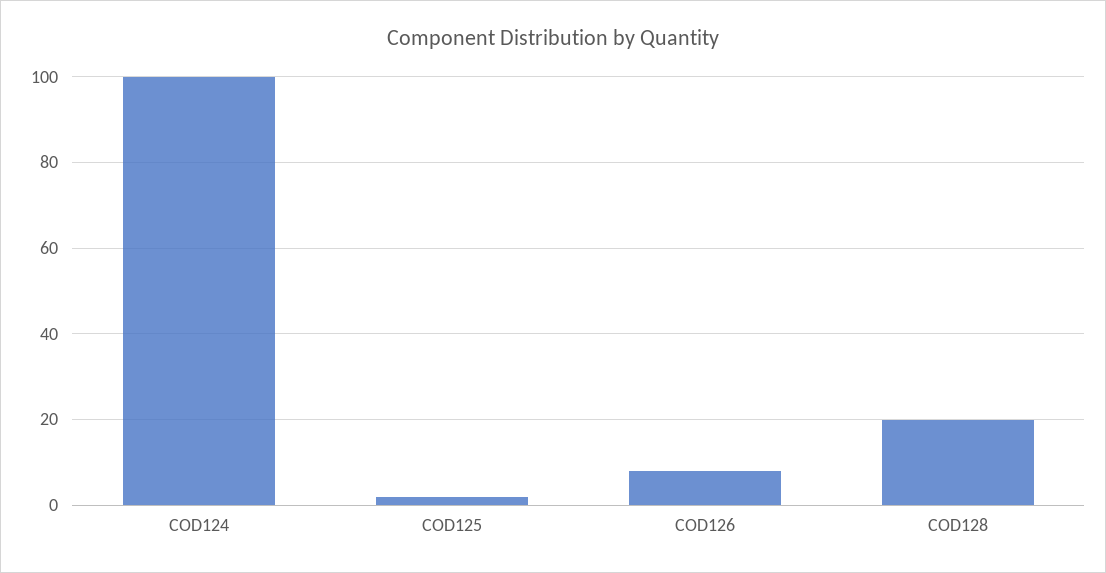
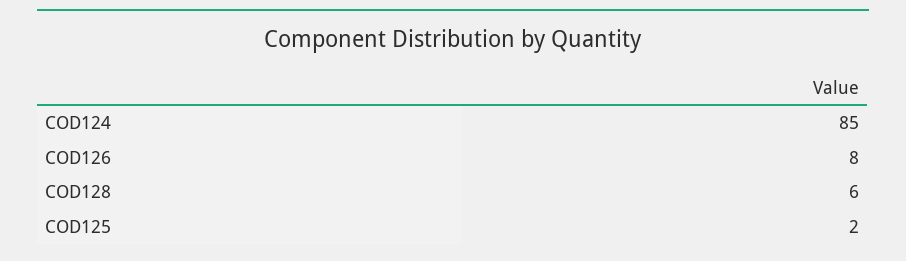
COD124: 100 -> 85
COD128: 20 -> 6

